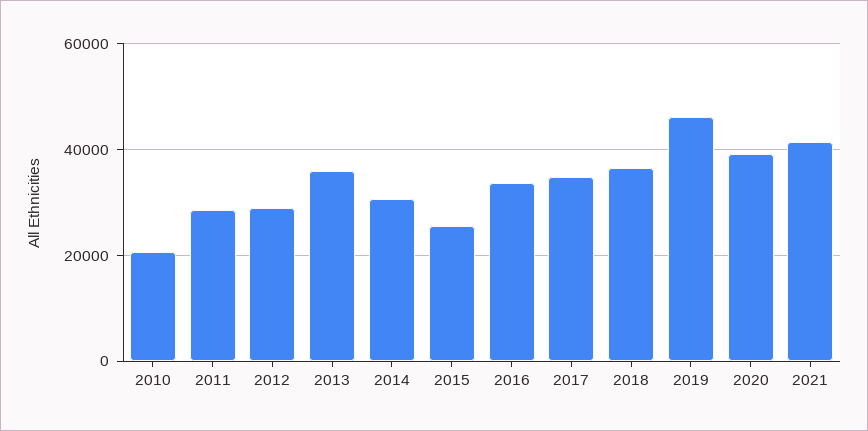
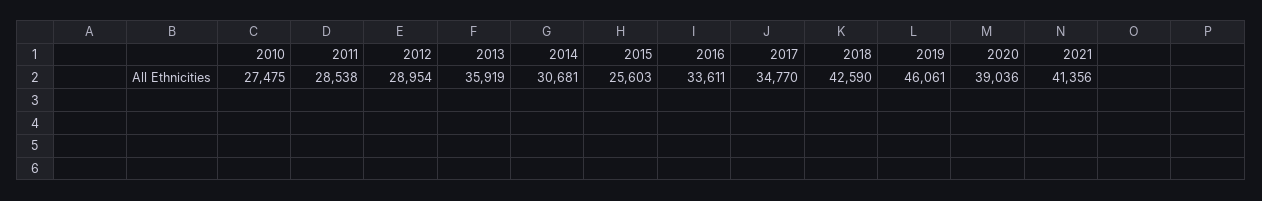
2010: 20000 -> 27475
2018: 36000 -> 42590

